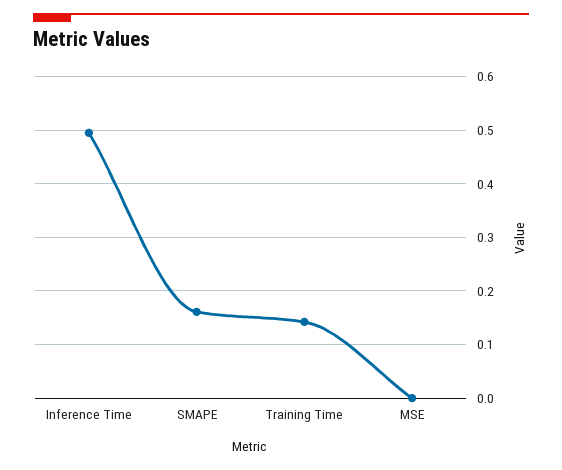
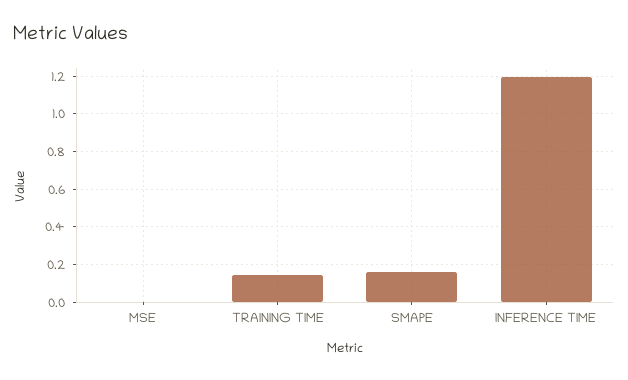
Inference Time: 0.5 -> 1.2

